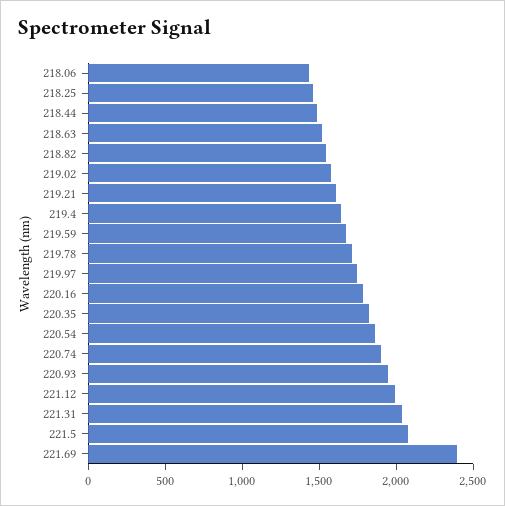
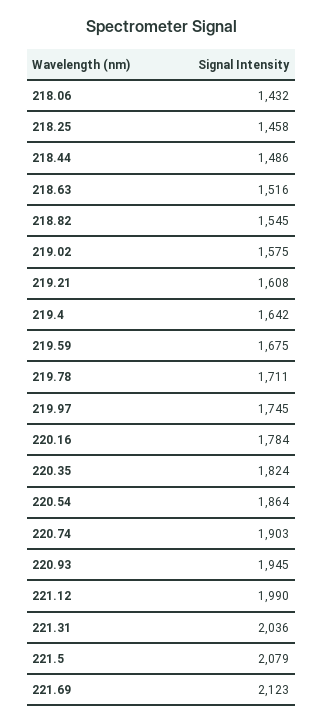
221.69: 2400 -> 2123

